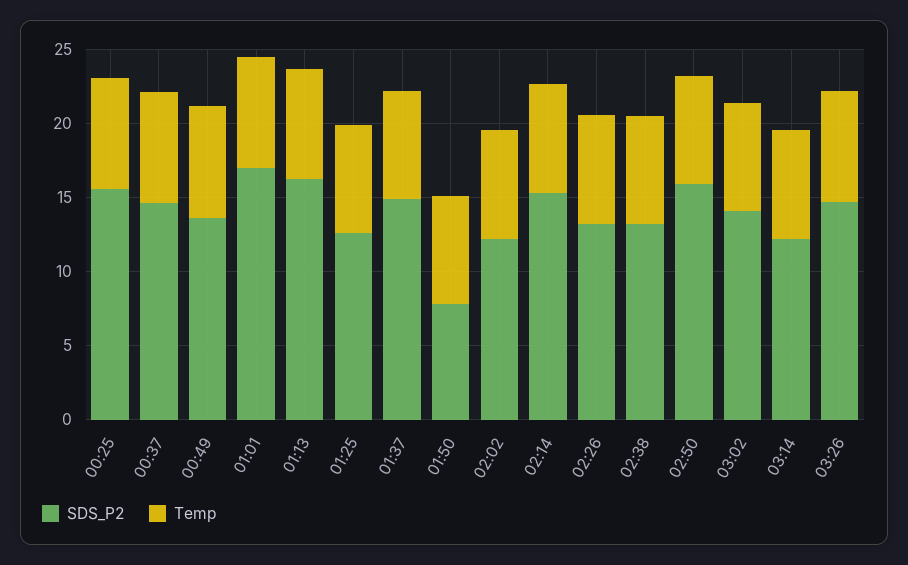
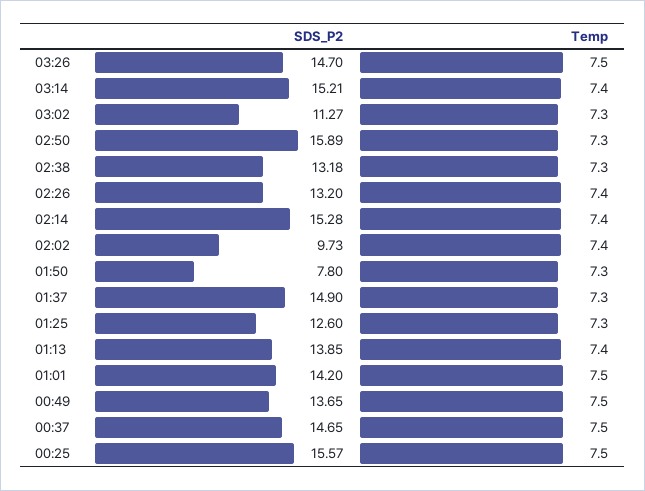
SDS_P2, 01:01: 17 -> 14.2
SDS_P2, 01:13: 16 -> 13.85
SDS_P2, 02:02: 12 -> 9.73
SDS_P2, 03:02: 14 -> 11.27
SDS_P2, 03:14: 12 -> 15.21

